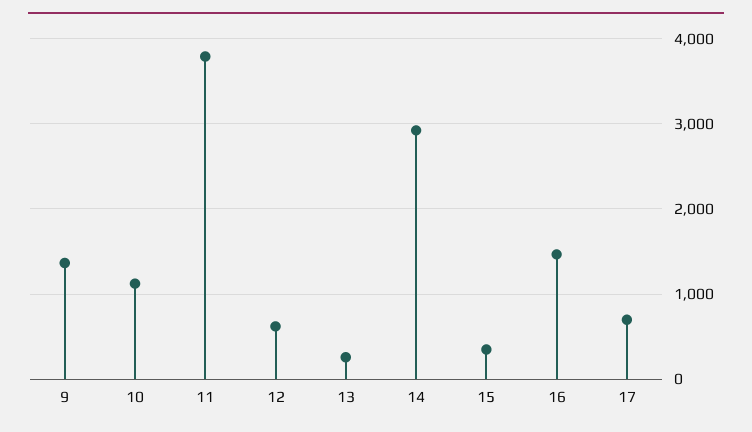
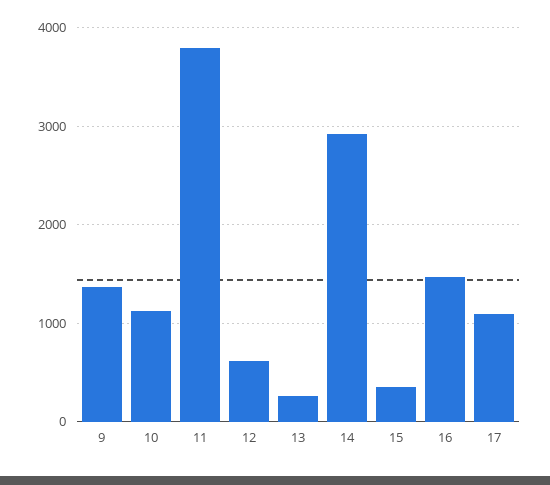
17: 700 -> 1100

